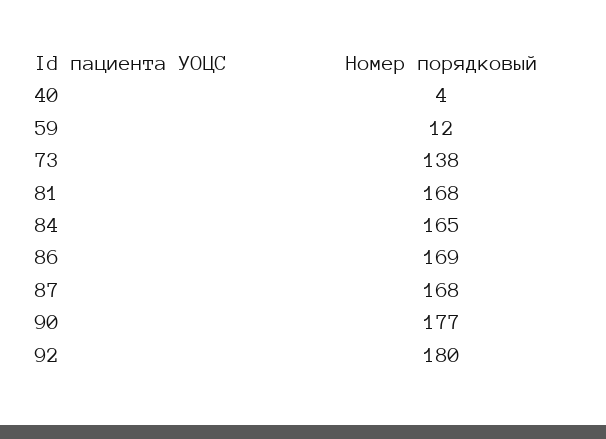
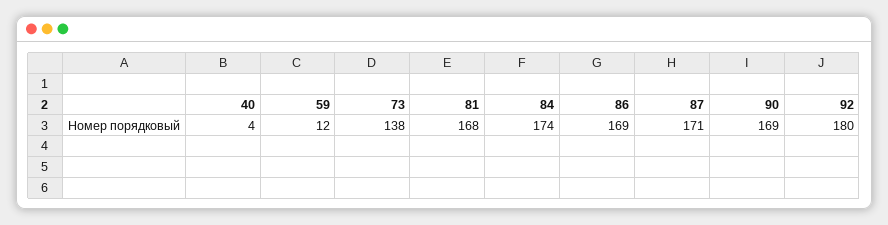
84: 165 -> 174
87: 168 -> 171
90: 177 -> 169

